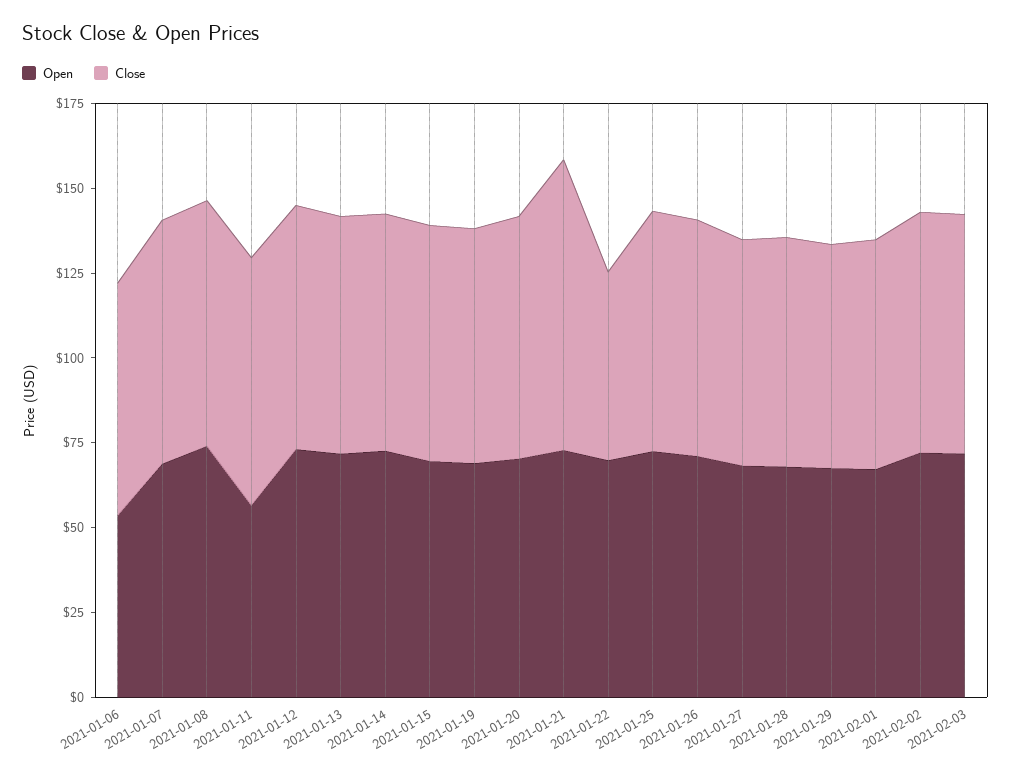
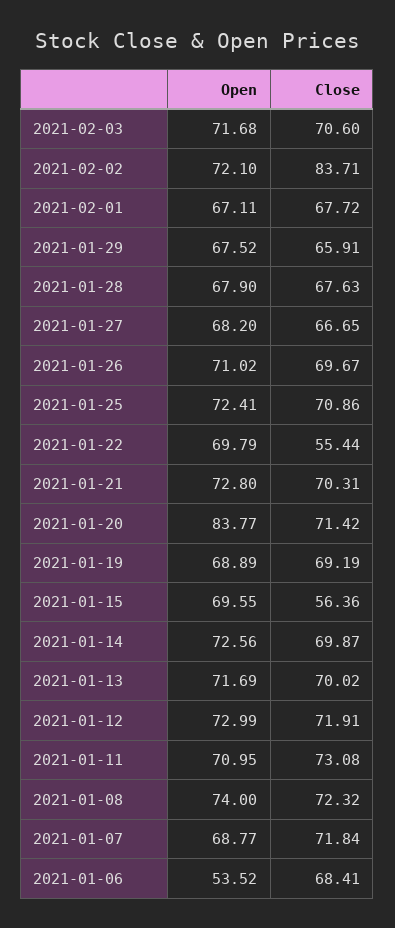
Open, 2021-01-11: 55 -> 70.95
Close, 2021-01-15: 70 -> 56.36
Open, 2021-01-20: 70 -> 83.77
Close, 2021-01-21: 85 -> 70.31
Close, 2021-02-02: 70 -> 83.71

